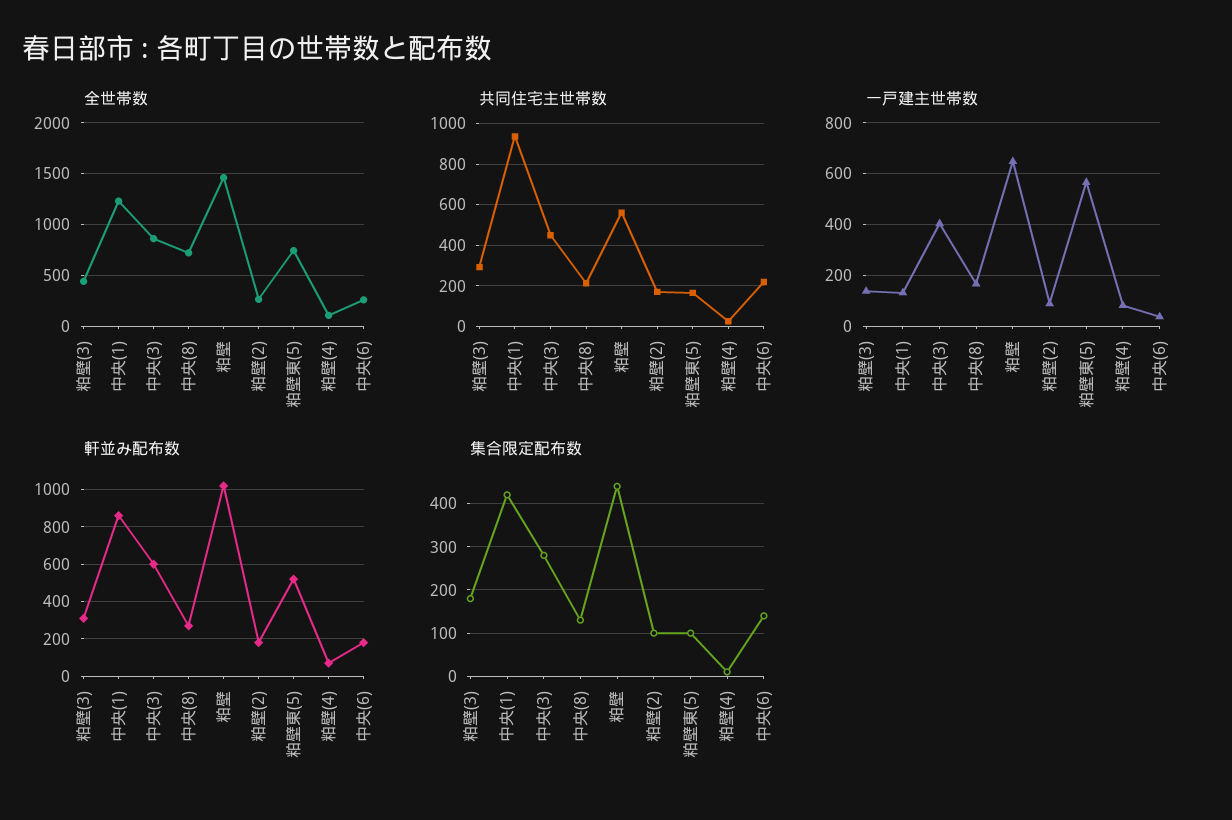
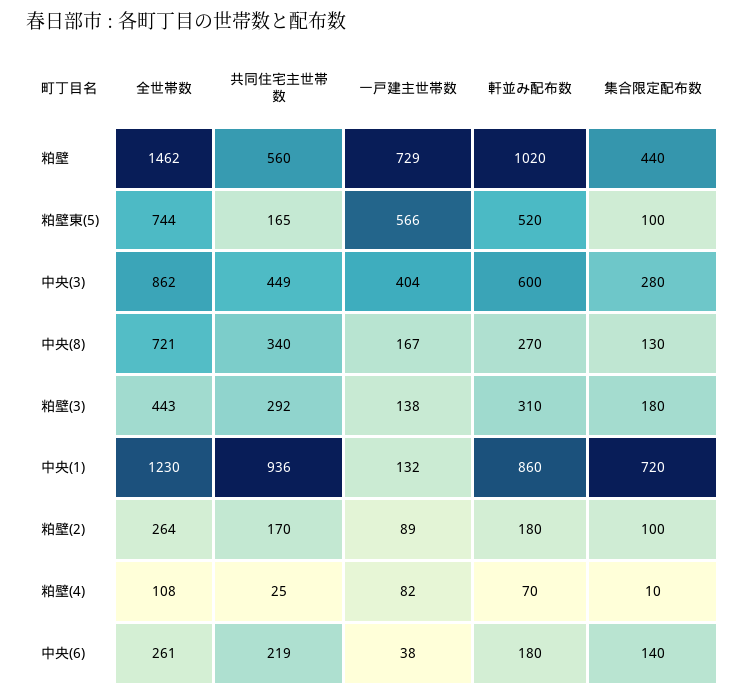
共同住宅主世帯数, 中央(8): 200 -> 340
一戸建主世帯数, 粕壁: 650 -> 729
集合限定配布数, 中央(1): 420 -> 720

